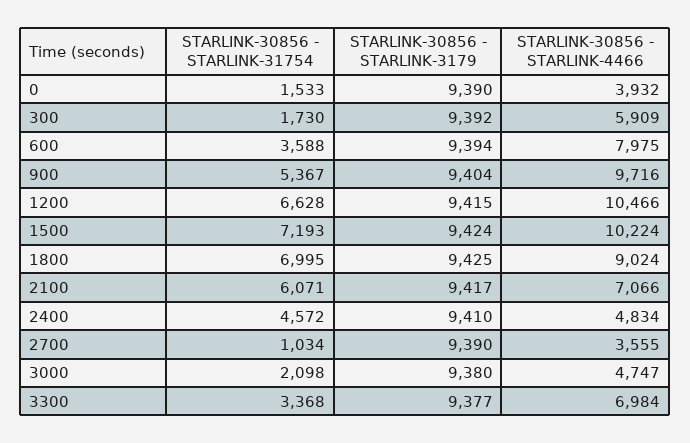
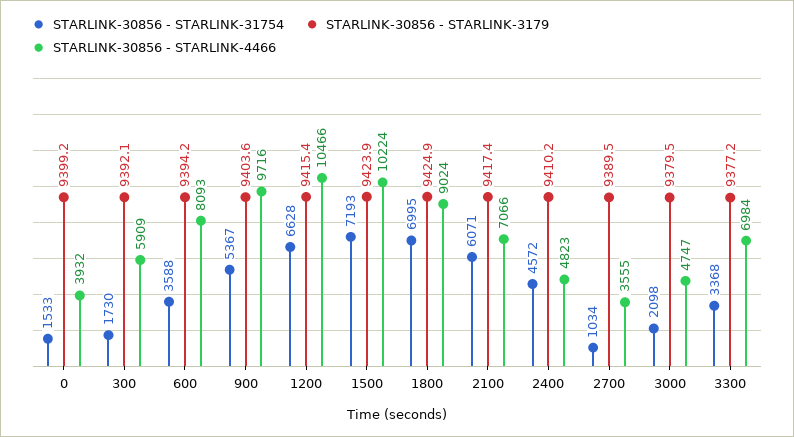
STARLINK-30856 - STARLINK-3179, 0: 9390 -> 9399.2
STARLINK-30856 - STARLINK-4466, 600: 7975 -> 8093
STARLINK-30856 - STARLINK-4466, 2400: 4834 -> 4823

